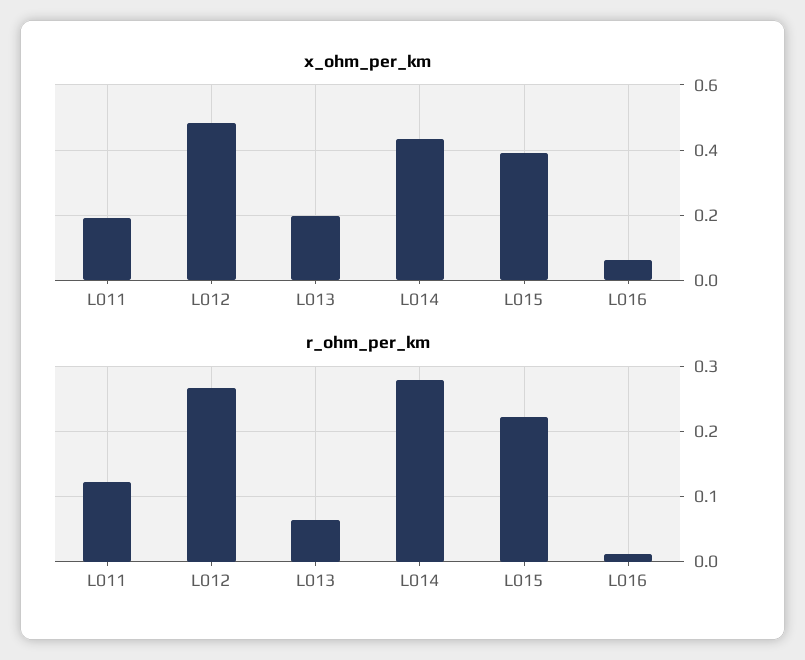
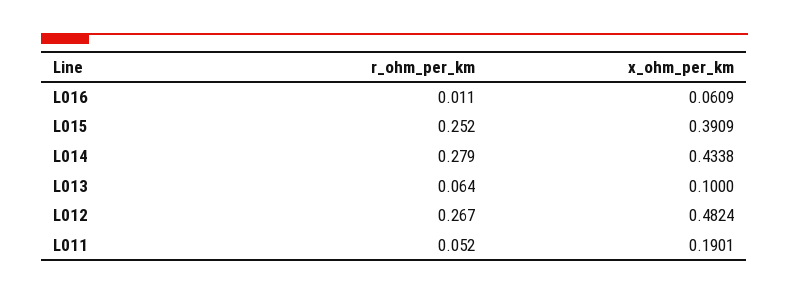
x_ohm_per_km, L013: 0.2 -> 0.1
r_ohm_per_km, L011: 0.12 -> 0.052
r_ohm_per_km, L015: 0.22 -> 0.252

